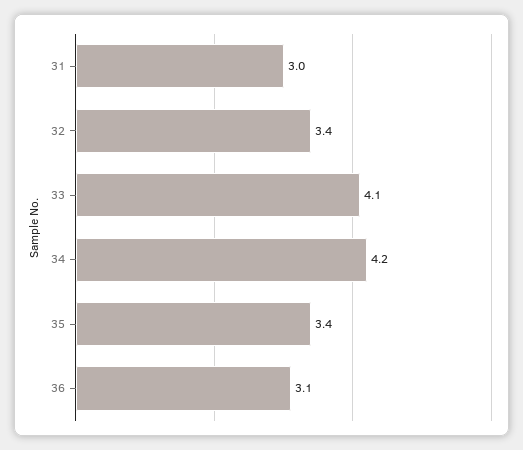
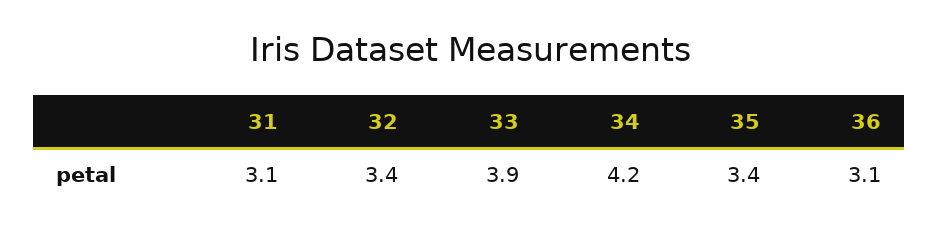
31: 3 -> 3.1
33: 4.1 -> 3.9

